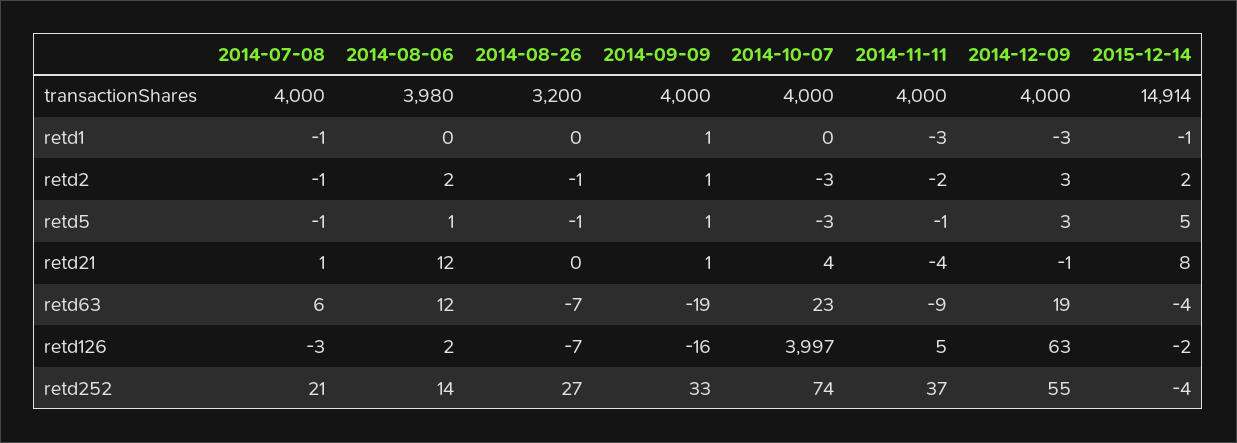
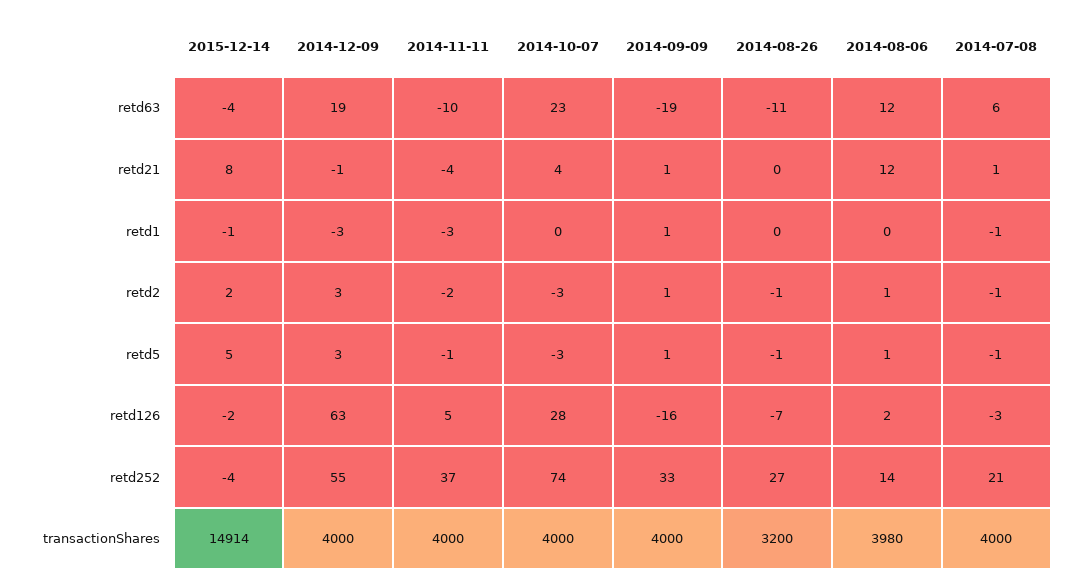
2014-08-06, retd2: 2 -> 1
2014-08-26, retd63: -7 -> -11
2014-11-11, retd63: -9 -> -10
2014-10-07, retd126: 3997 -> 28

